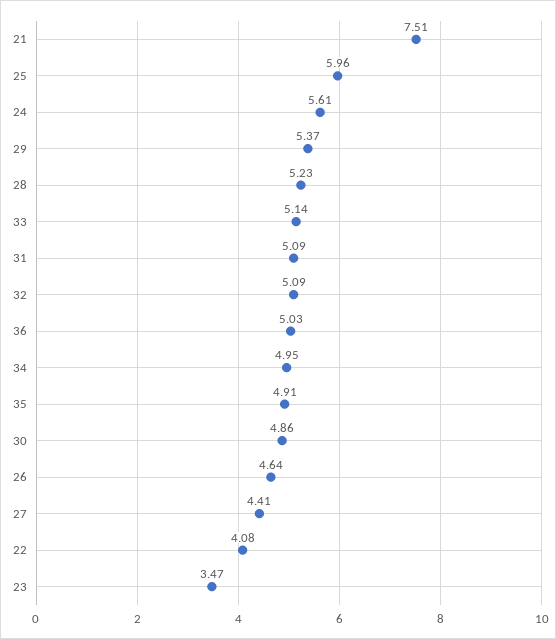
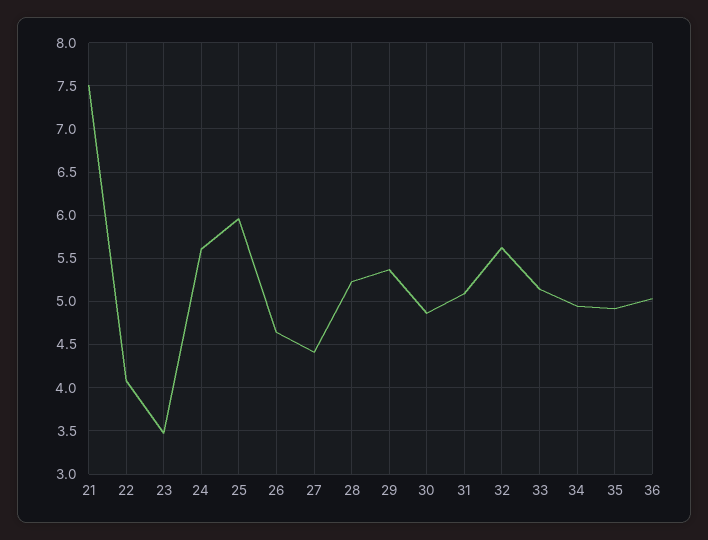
32: 5.09 -> 5.6

